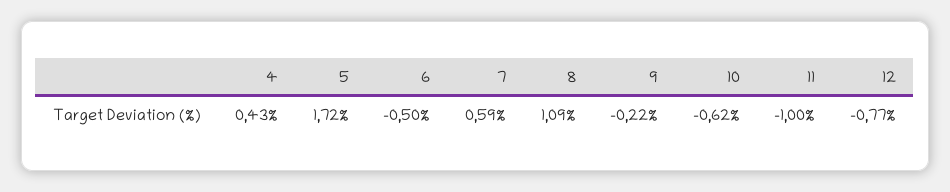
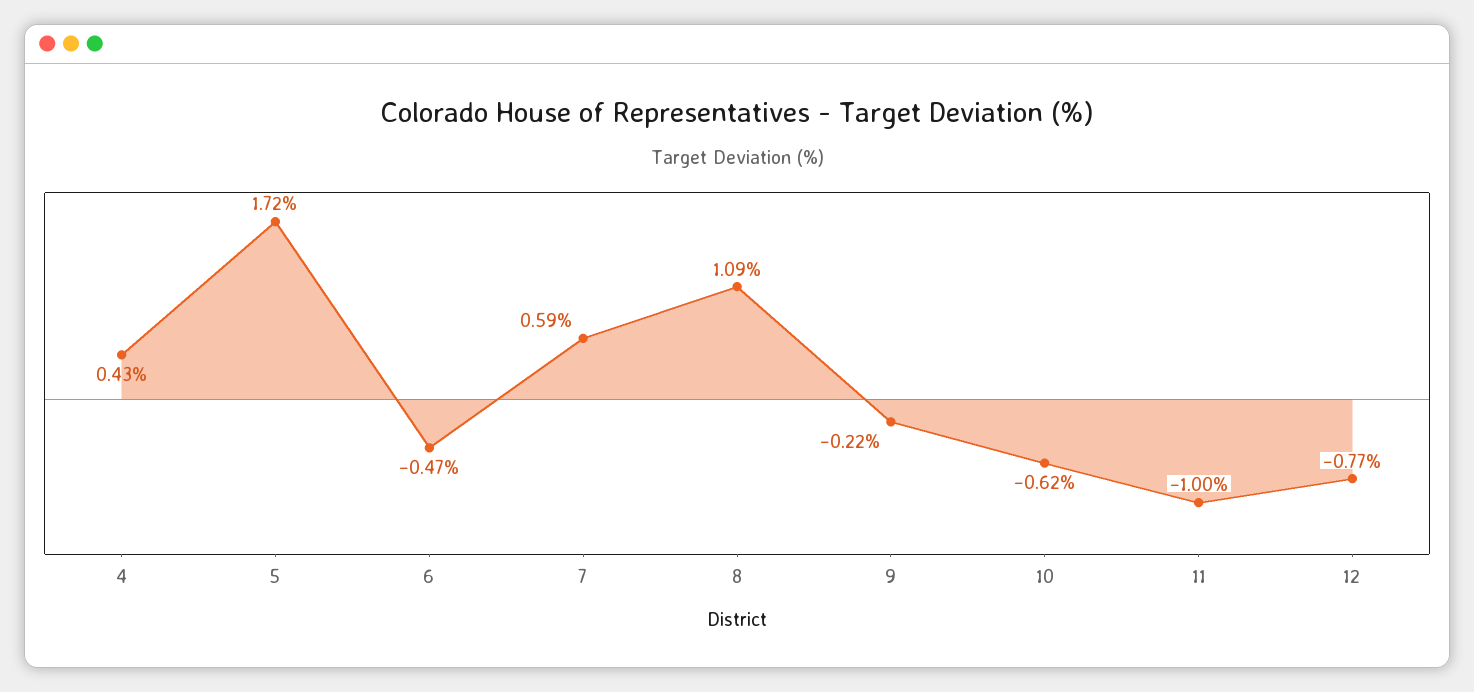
6: -0.5 -> -0.47

